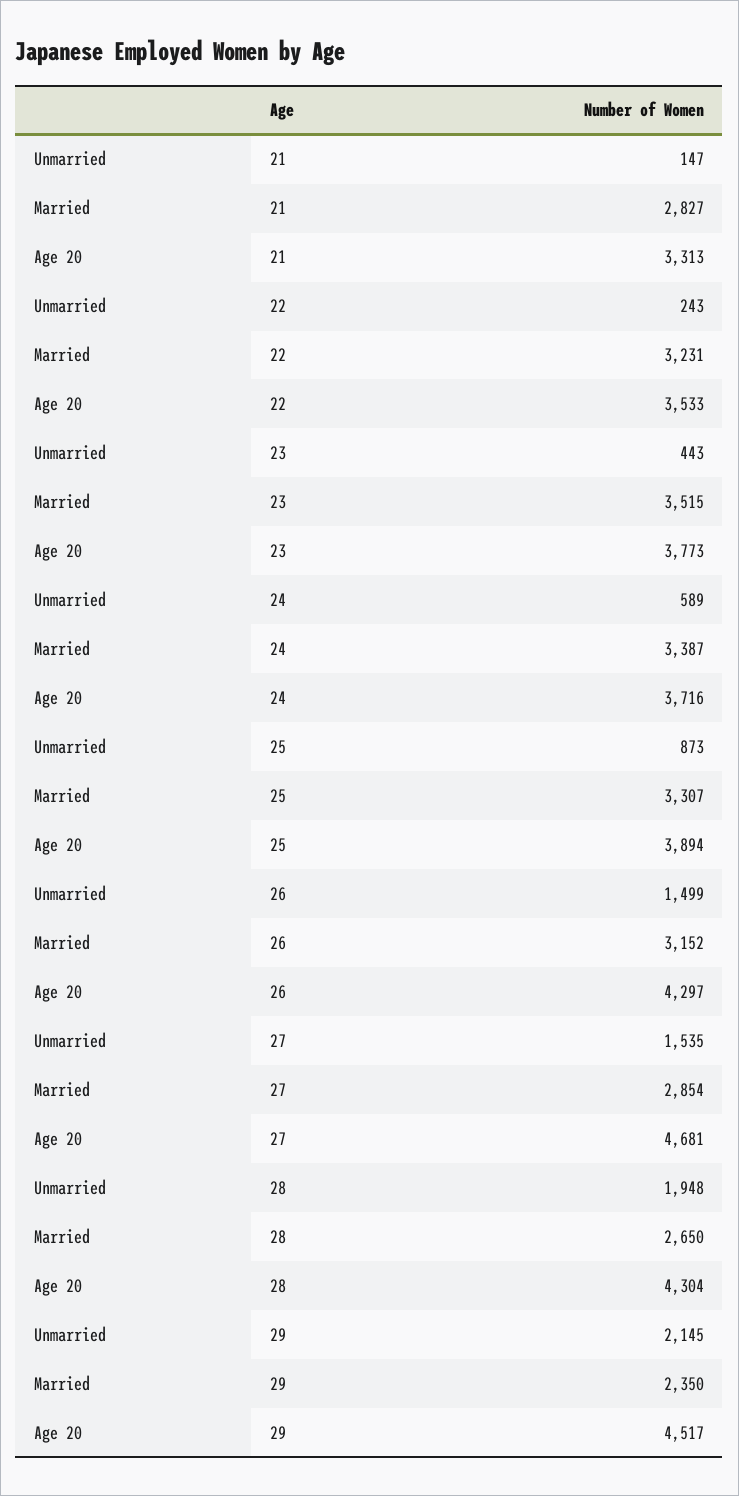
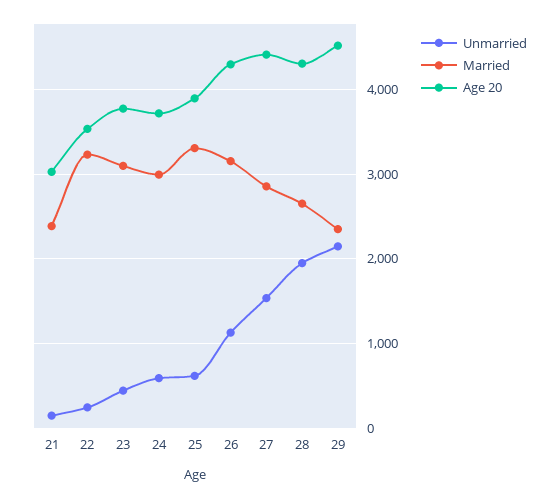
Married, 21: 2827 -> 2400
Age 20, 21: 3313 -> 3000
Married, 23: 3515 -> 3100
Married, 24: 3387 -> 3000
Unmarried, 25: 873 -> 600
Unmarried, 26: 1499 -> 1100
Age 20, 27: 4681 -> 4400

